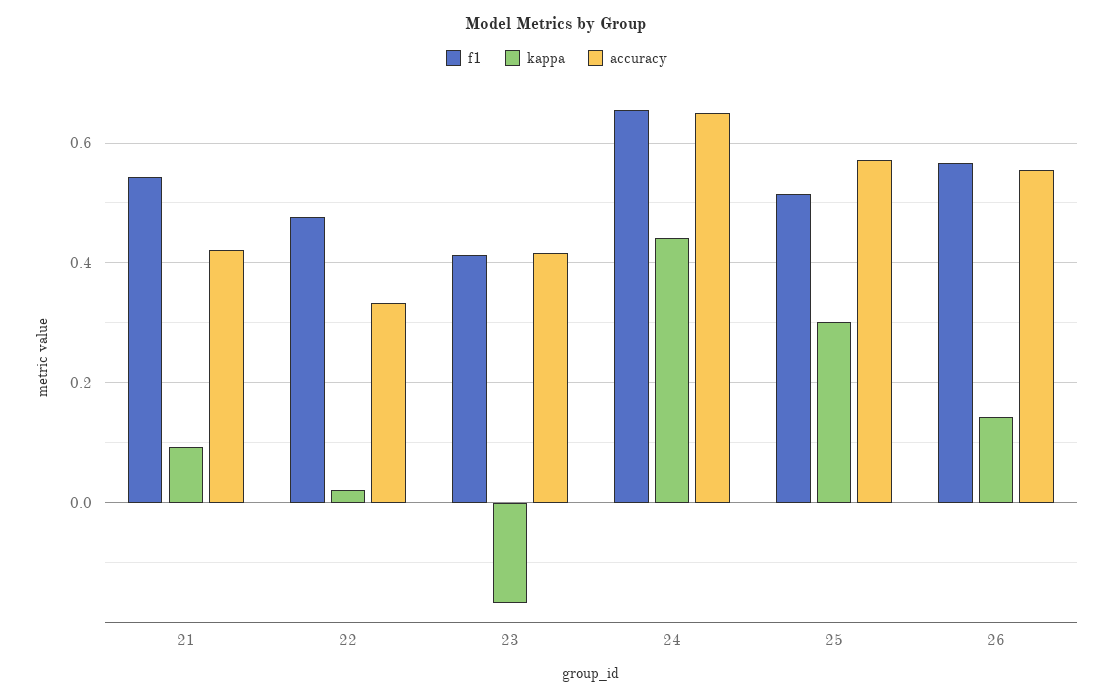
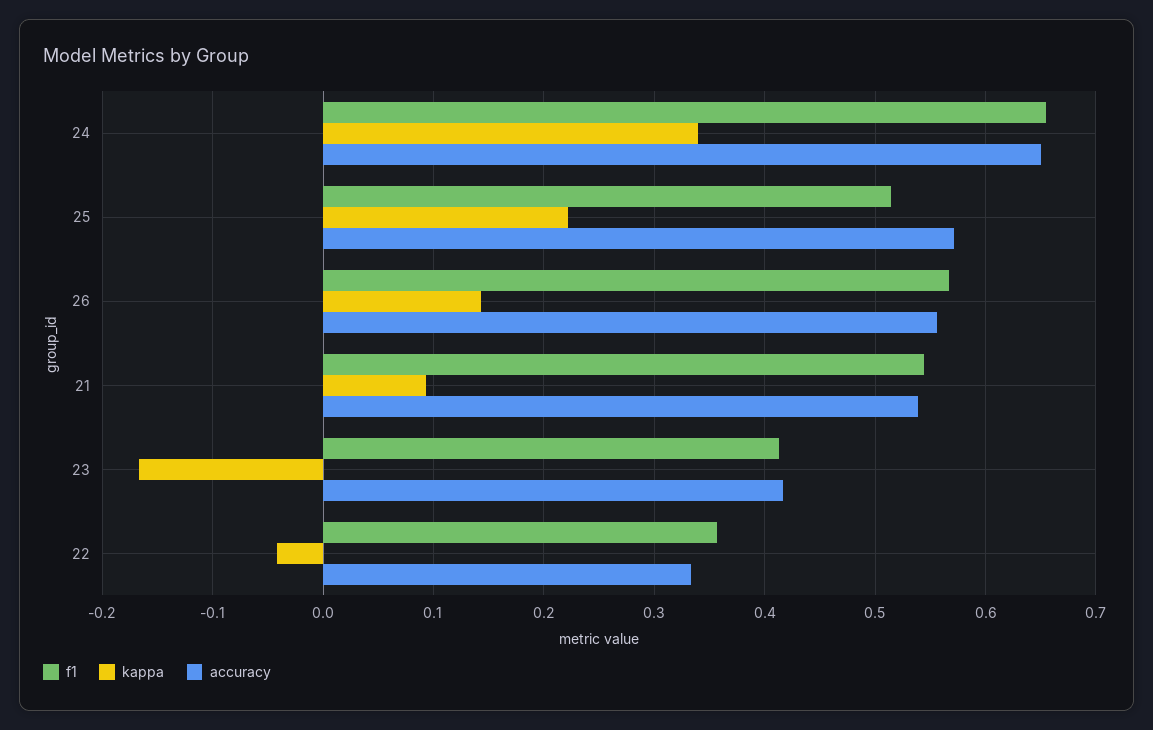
accuracy, 21: 0.42 -> 0.54
f1, 22: 0.48 -> 0.36
kappa, 22: 0.02 -> -0.04
kappa, 24: 0.44 -> 0.34
kappa, 25: 0.3 -> 0.22

